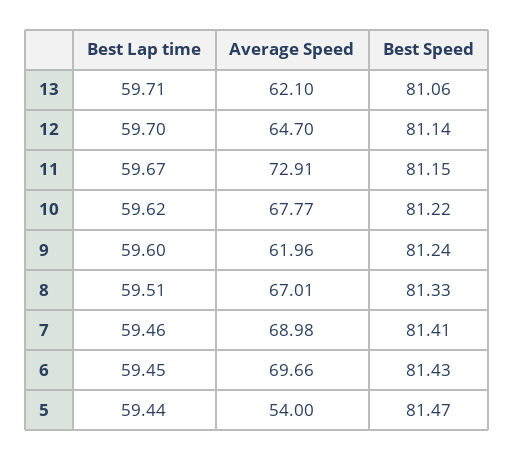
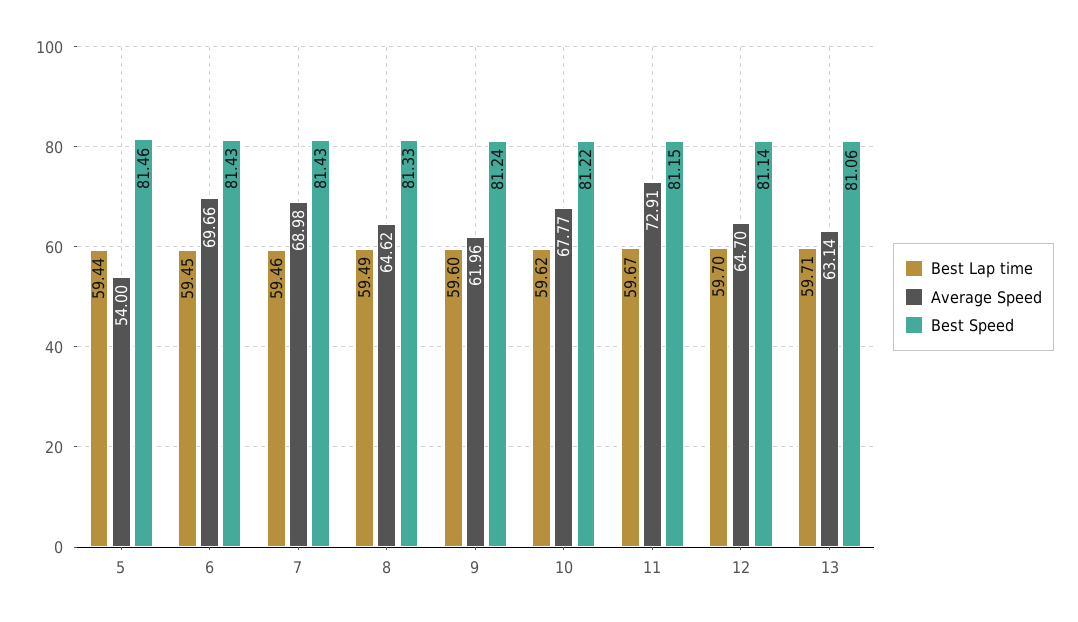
Average Speed, 13: 62.1 -> 63.14
Best Lap time, 8: 59.51 -> 59.49
Average Speed, 8: 67.01 -> 64.62
Best Speed, 7: 81.41 -> 81.43
Best Speed, 5: 81.47 -> 81.46

